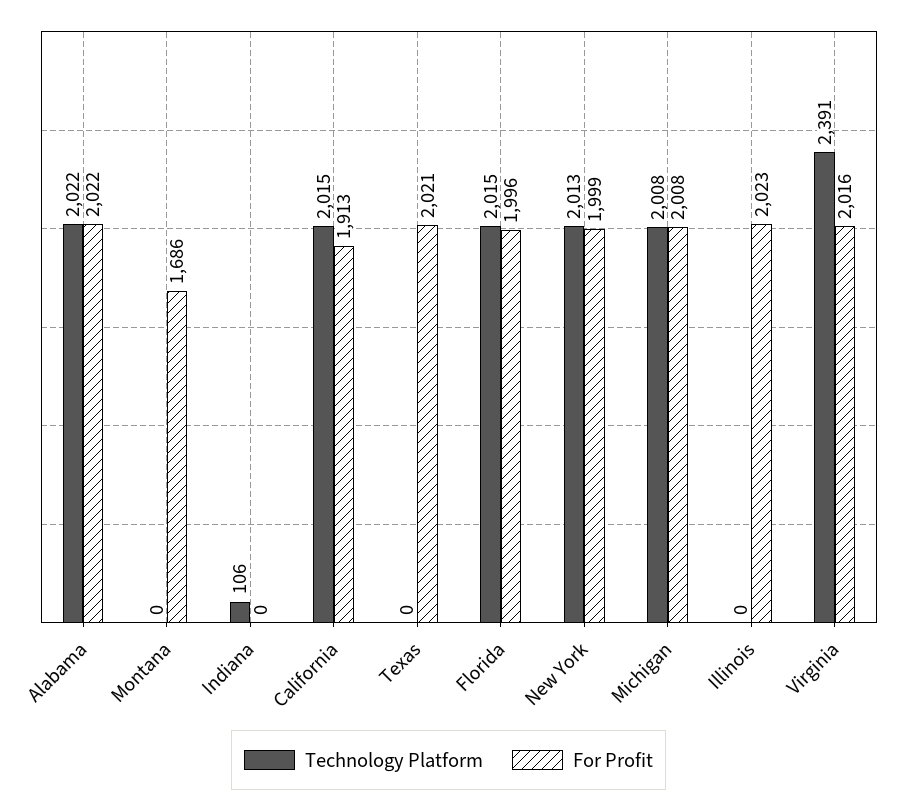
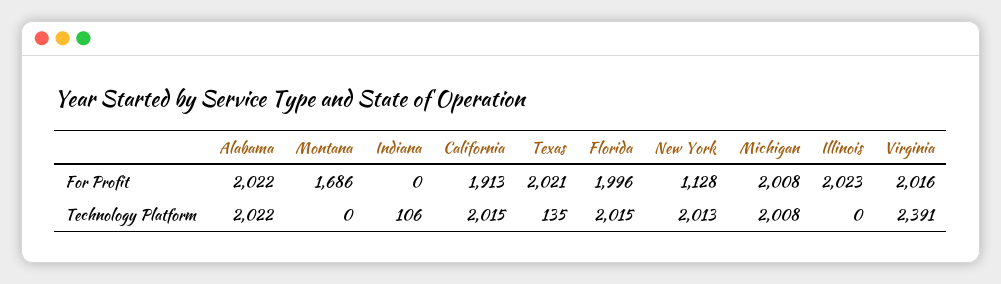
Technology Platform, Texas: 0 -> 135
For Profit, New York: 1999 -> 1128

